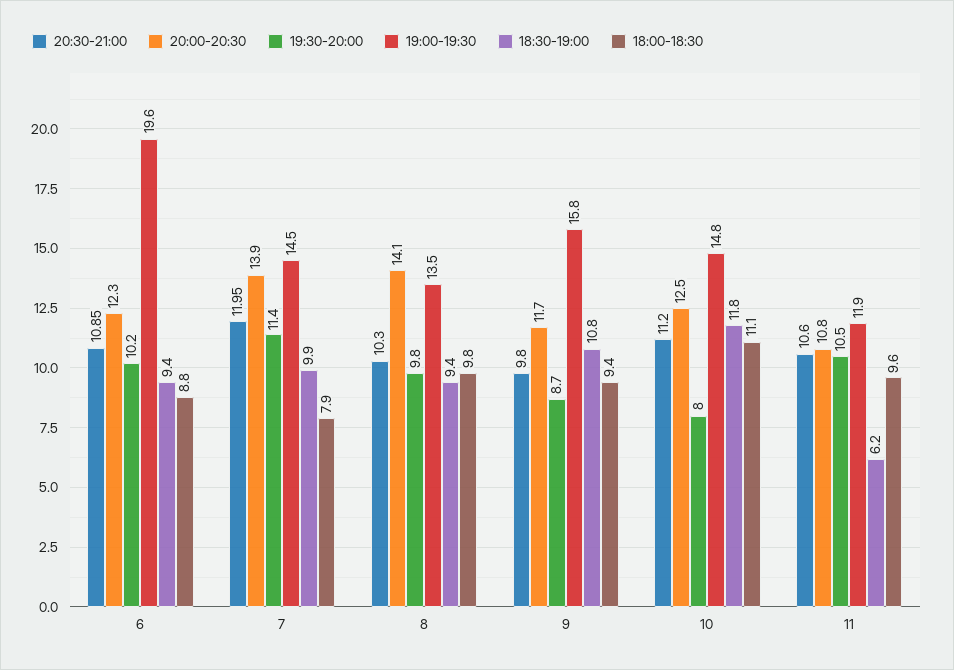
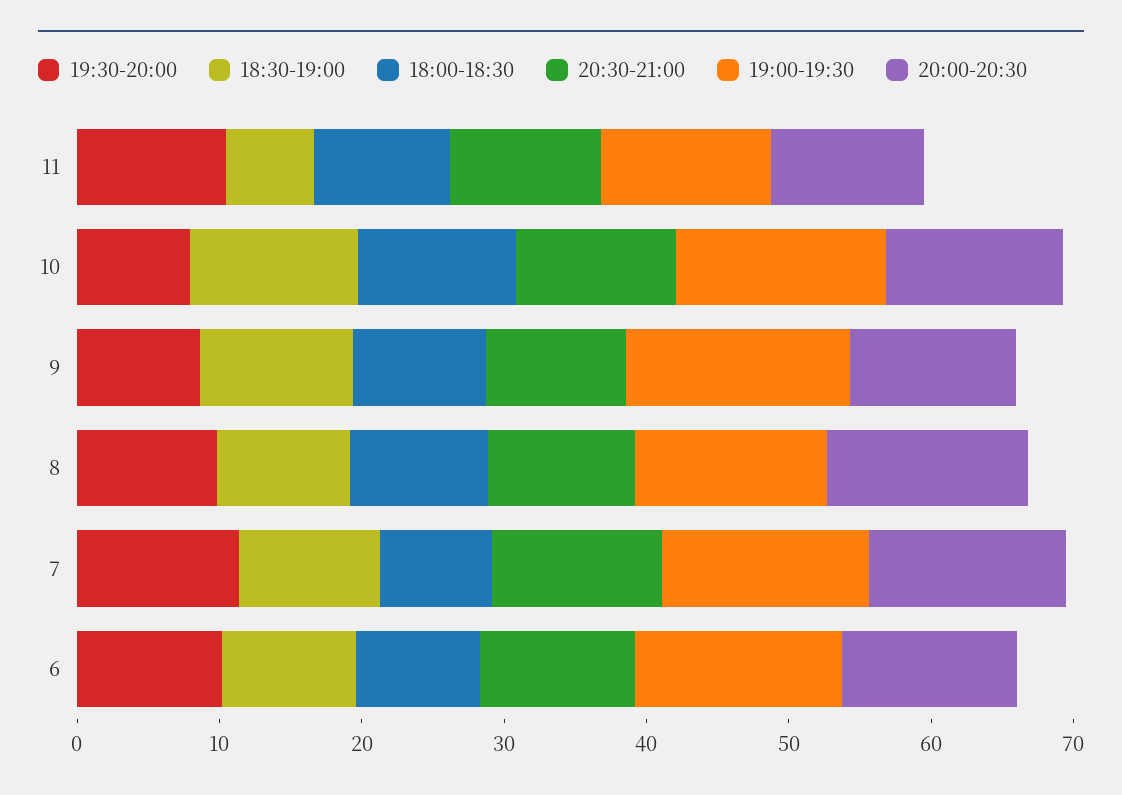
19:00-19:30, 6: 19.6 -> 14

